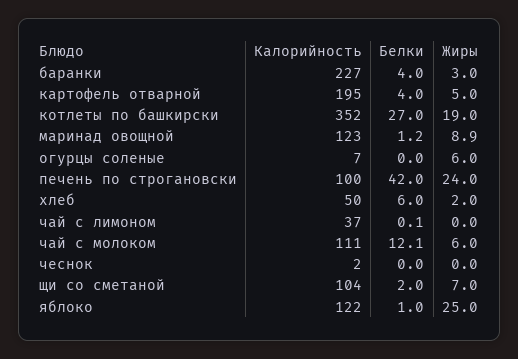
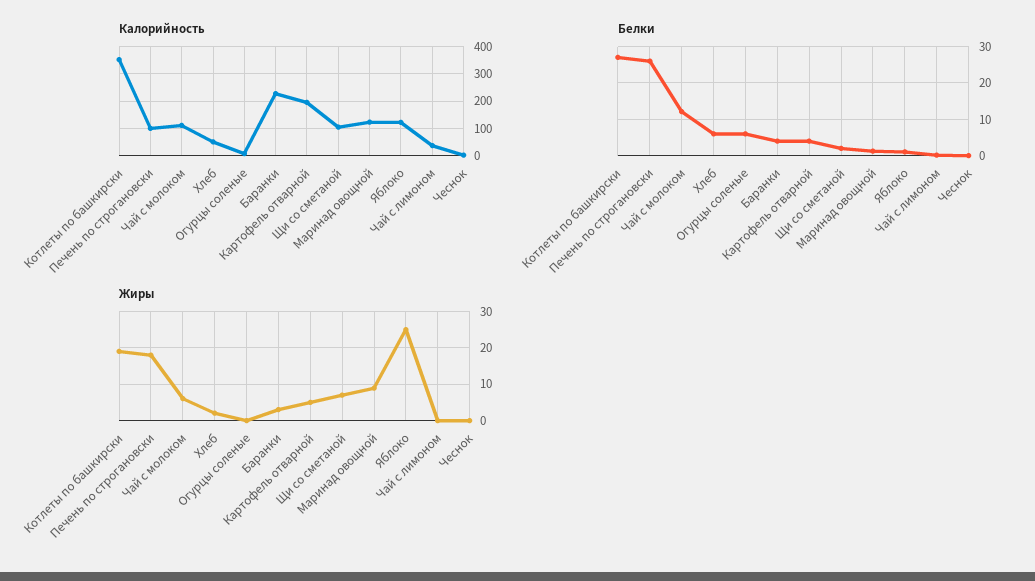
Белки, огурцы соленые: 0 -> 6
Жиры, огурцы соленые: 6 -> 0
Белки, печень по строгановски: 42 -> 26
Жиры, печень по строгановски: 24 -> 18

